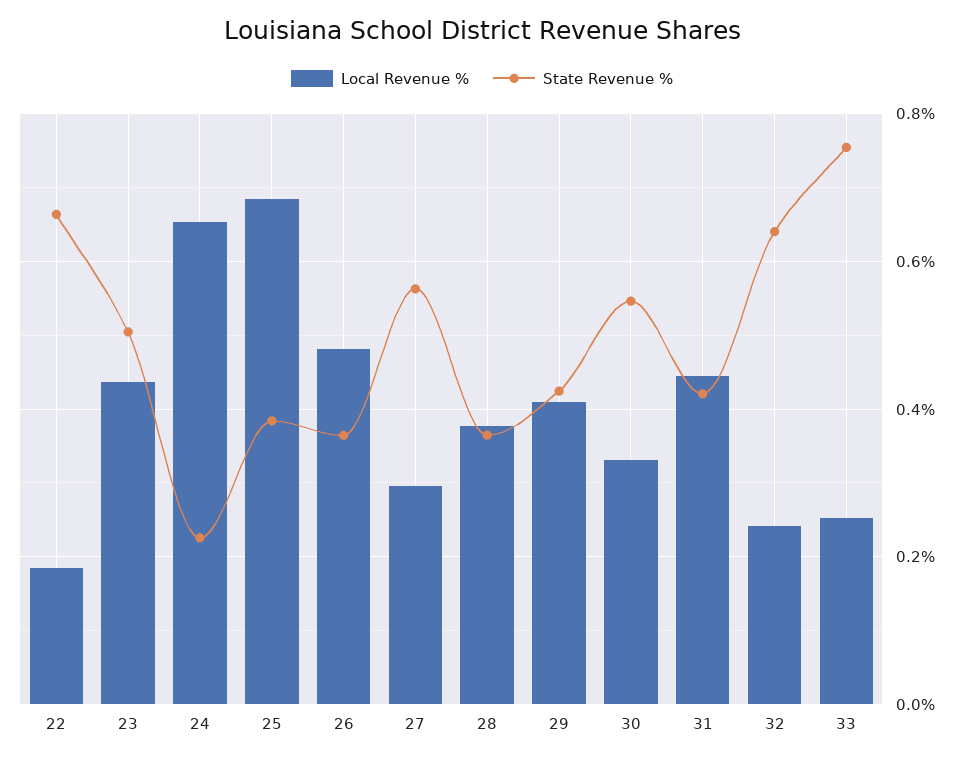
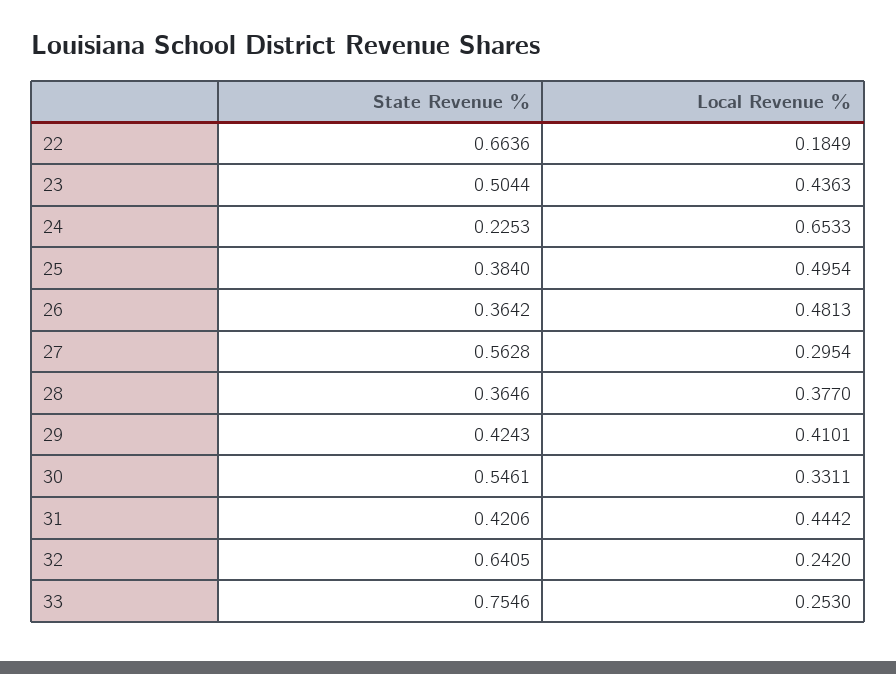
Local Revenue %, 25: 0.68 -> 0.4954

